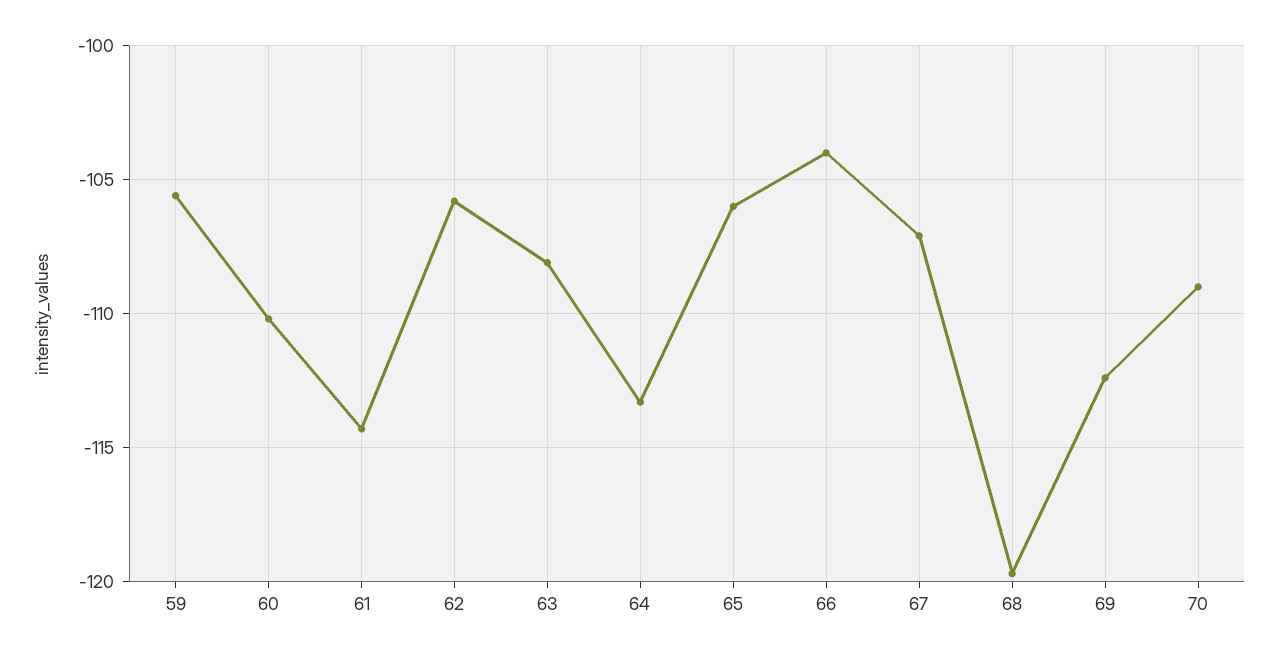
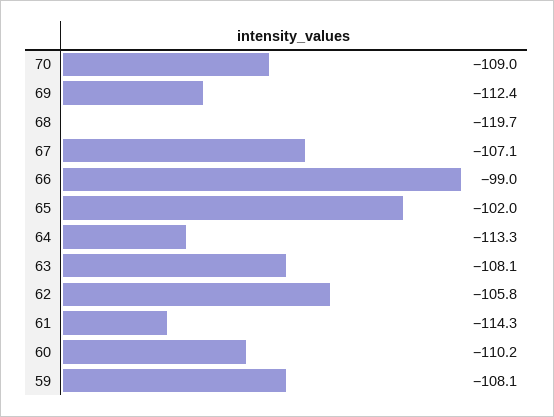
59: -105.5 -> -108.1
65: -106 -> -102
66: -104 -> -99

